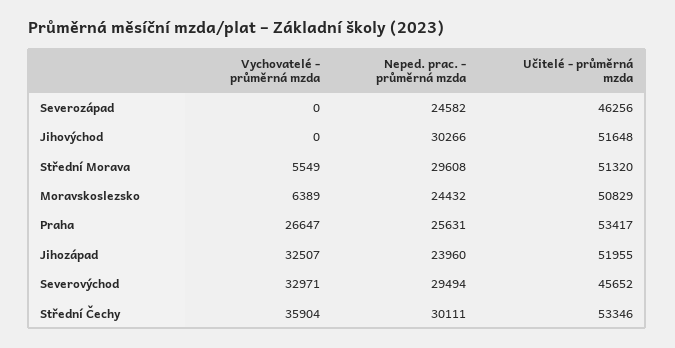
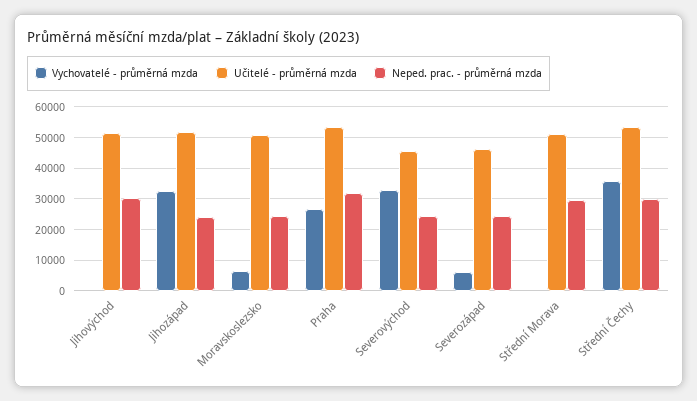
Vychovatelé - průměrná mzda, Severozápad: 0 -> 6000
Vychovatelé - průměrná mzda, Střední Morava: 5549 -> 0
Neped. prac. - průměrná mzda, Praha: 25631 -> 32000
Neped. prac. - průměrná mzda, Severovýchod: 29494 -> 24000

